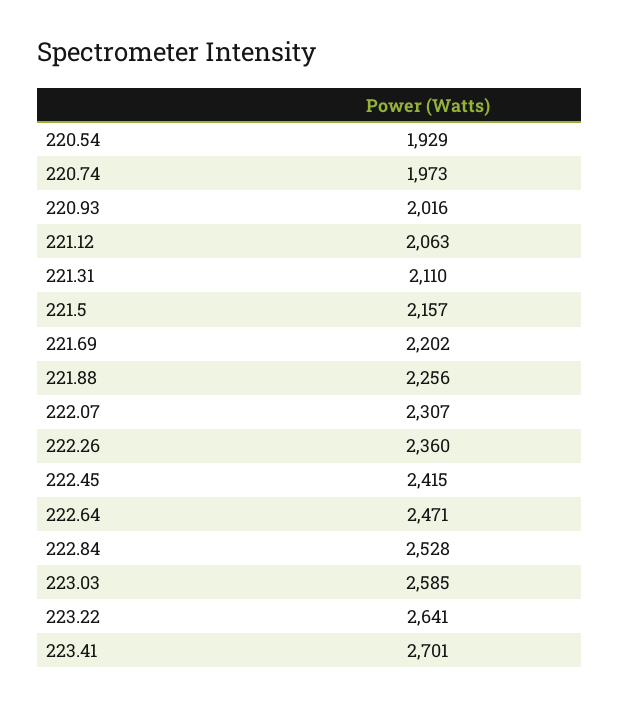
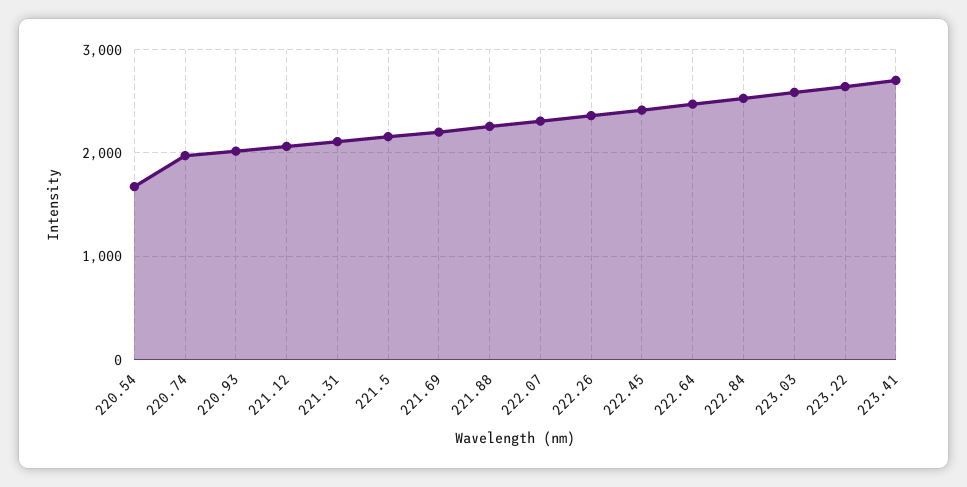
220.54: 1929 -> 1700

